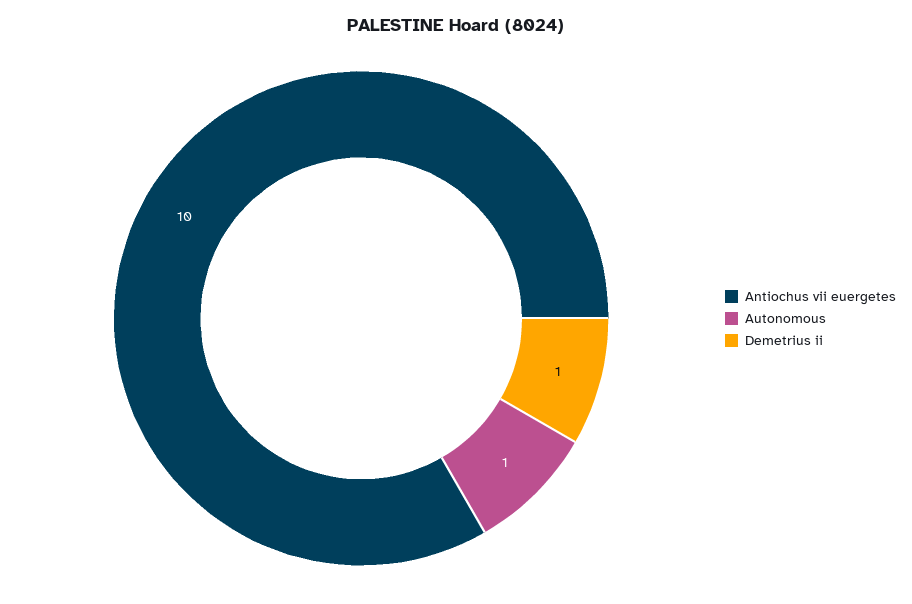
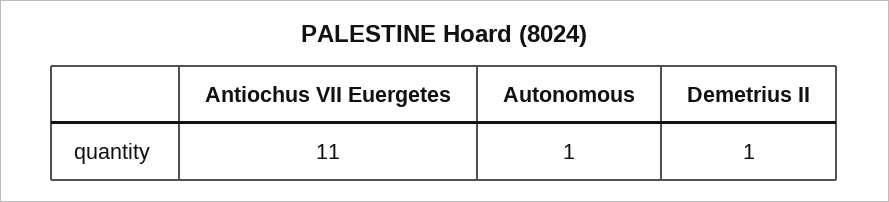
Antiochus vii euergetes: 10 -> 11

